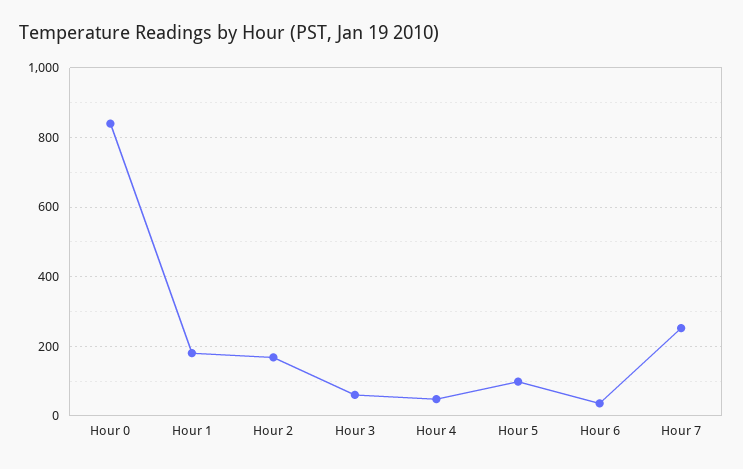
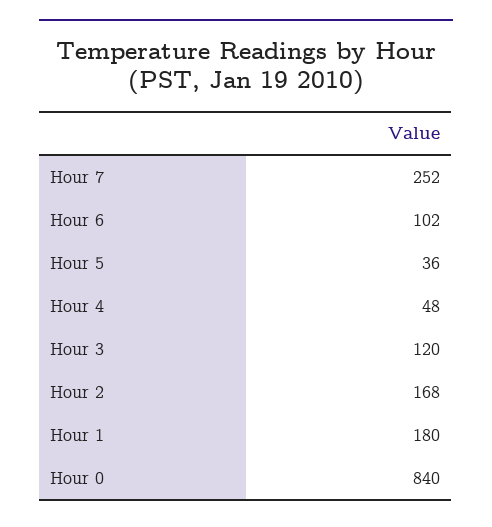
Hour 3: 60 -> 120
Hour 5: 100 -> 36
Hour 6: 40 -> 102

